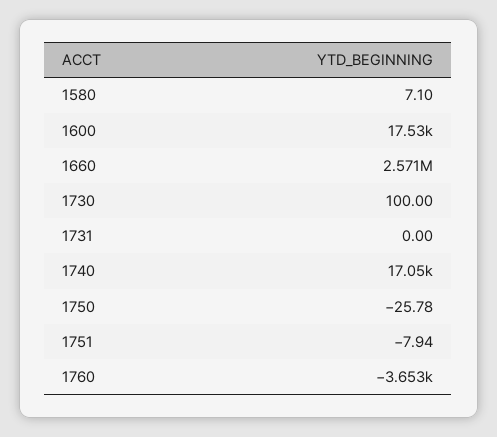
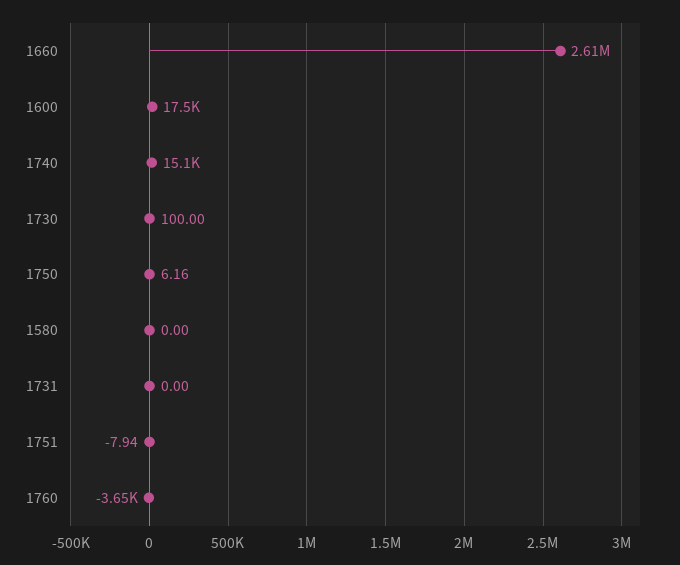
1580: 7.1 -> 0
1660: 2571000 -> 2610000
1740: 17050 -> 15100
1750: -25.78 -> 6.16

